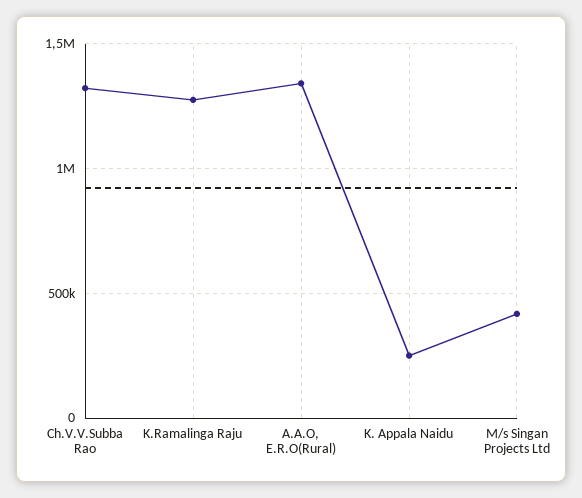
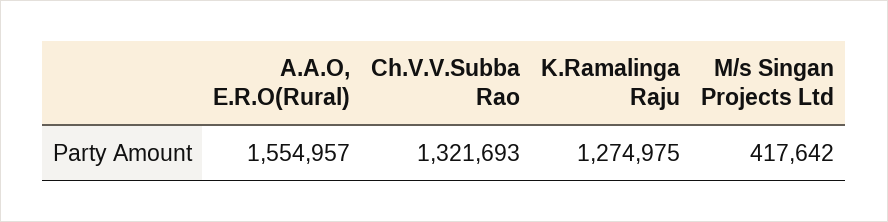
A.A.O, E.R.O(Rural): 1350000 -> 1554957
K. Appala Naidu: 250000 -> none

